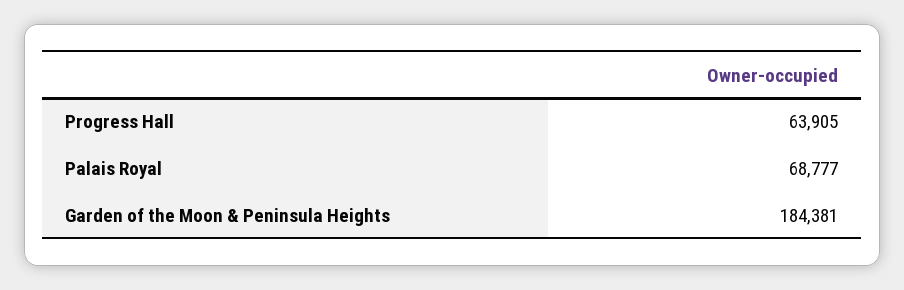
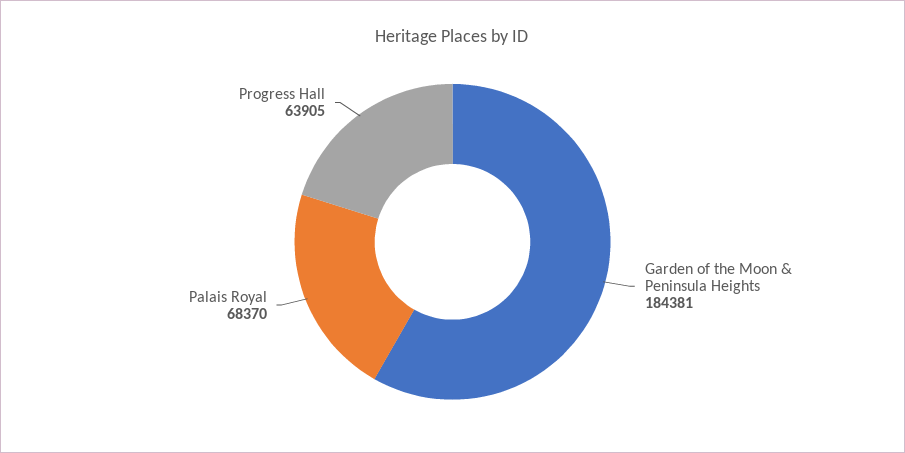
Palais Royal: 68777 -> 68370

